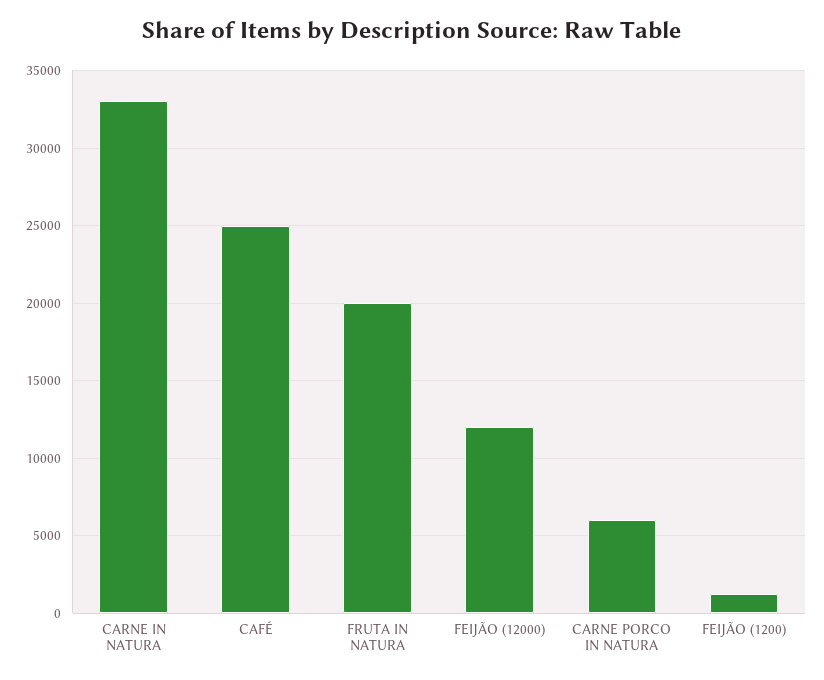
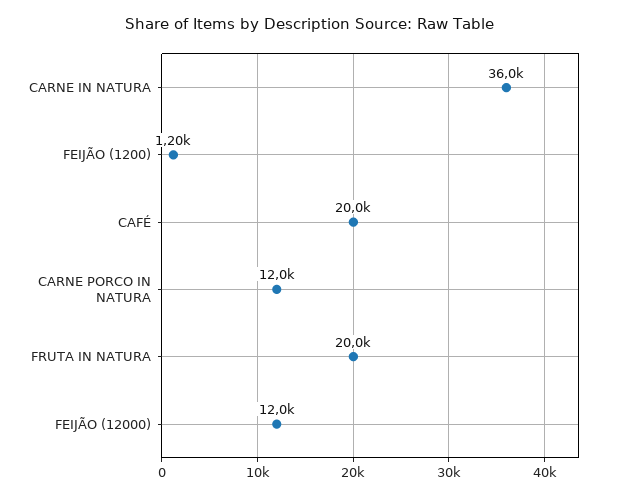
CARNE IN NATURA: 33000 -> 36000
CAFÉ: 25000 -> 20000
CARNE PORCO IN NATURA: 6000 -> 12000

